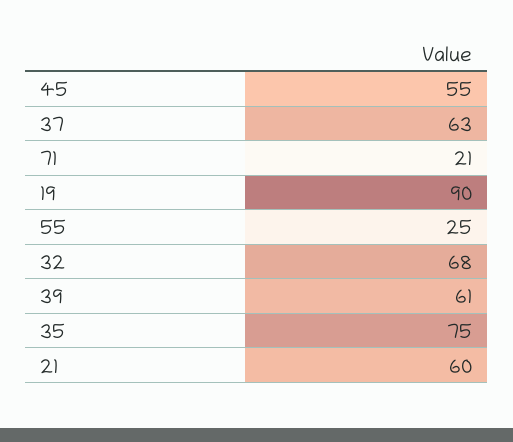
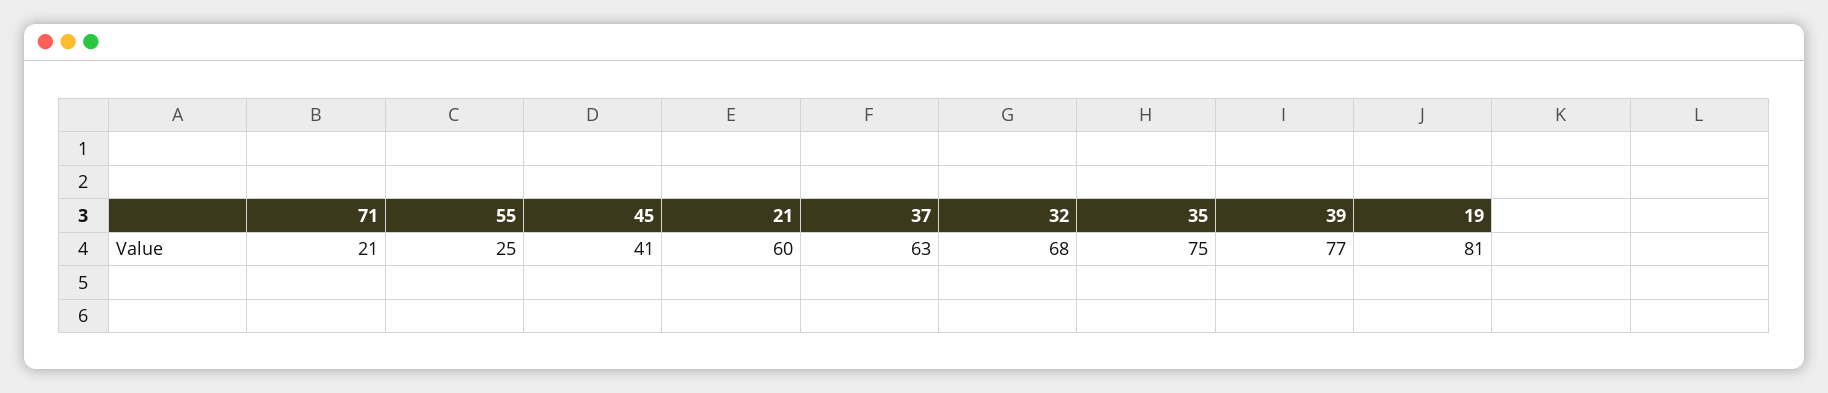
45: 55 -> 41
19: 90 -> 81
39: 61 -> 77

